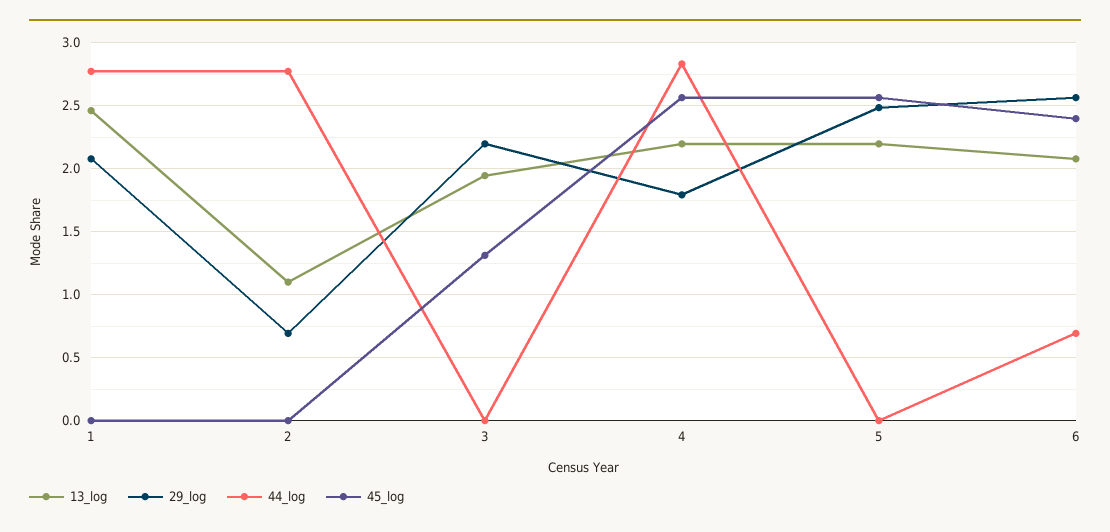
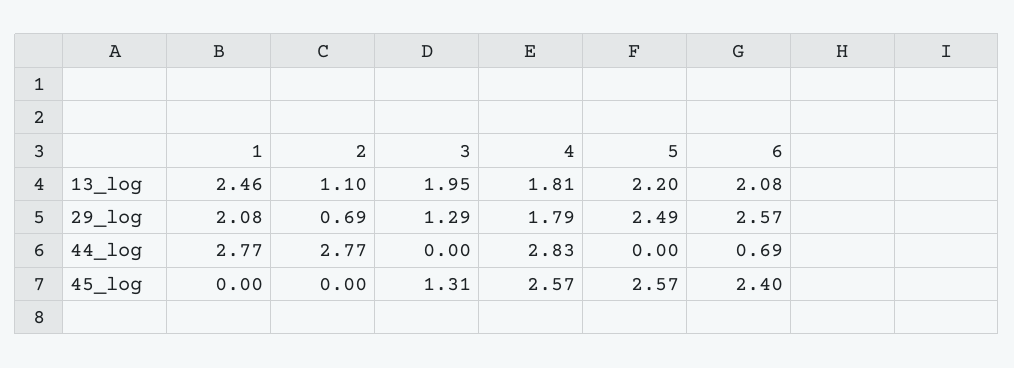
29_log, 3: 2.2 -> 1.29
13_log, 4: 2.2 -> 1.81

